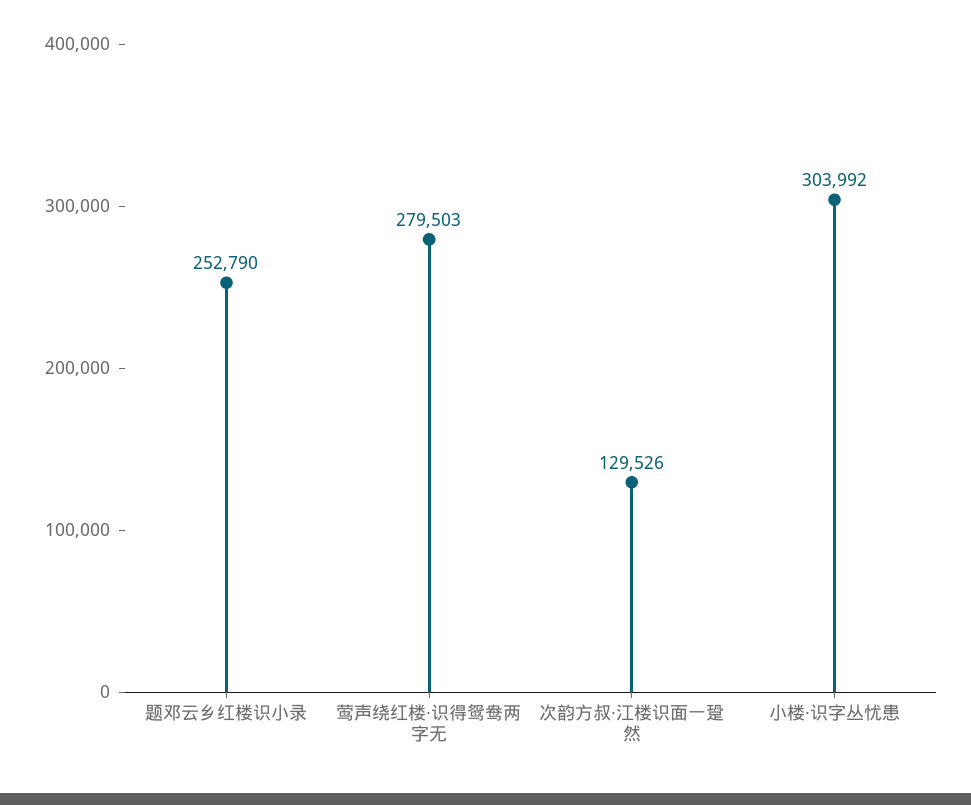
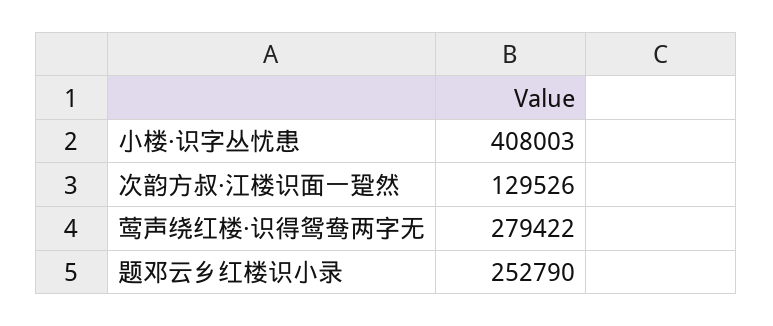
莺声绕红楼·识得鸳鸯两字无: 279503 -> 279422
小楼·识字丛忧患: 303992 -> 408003

